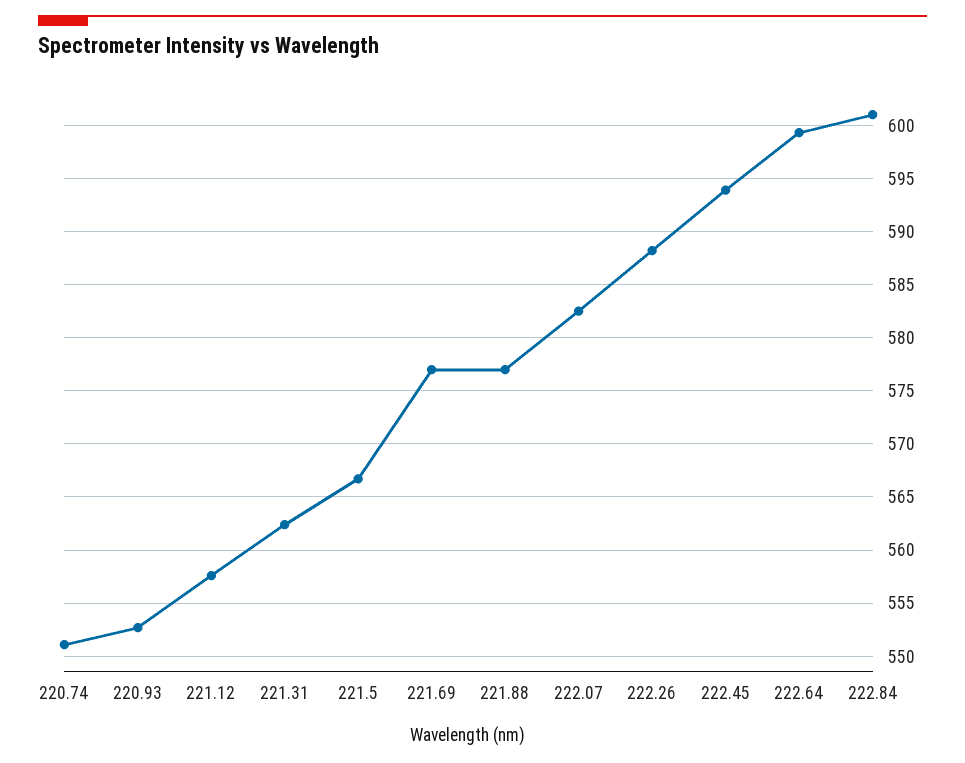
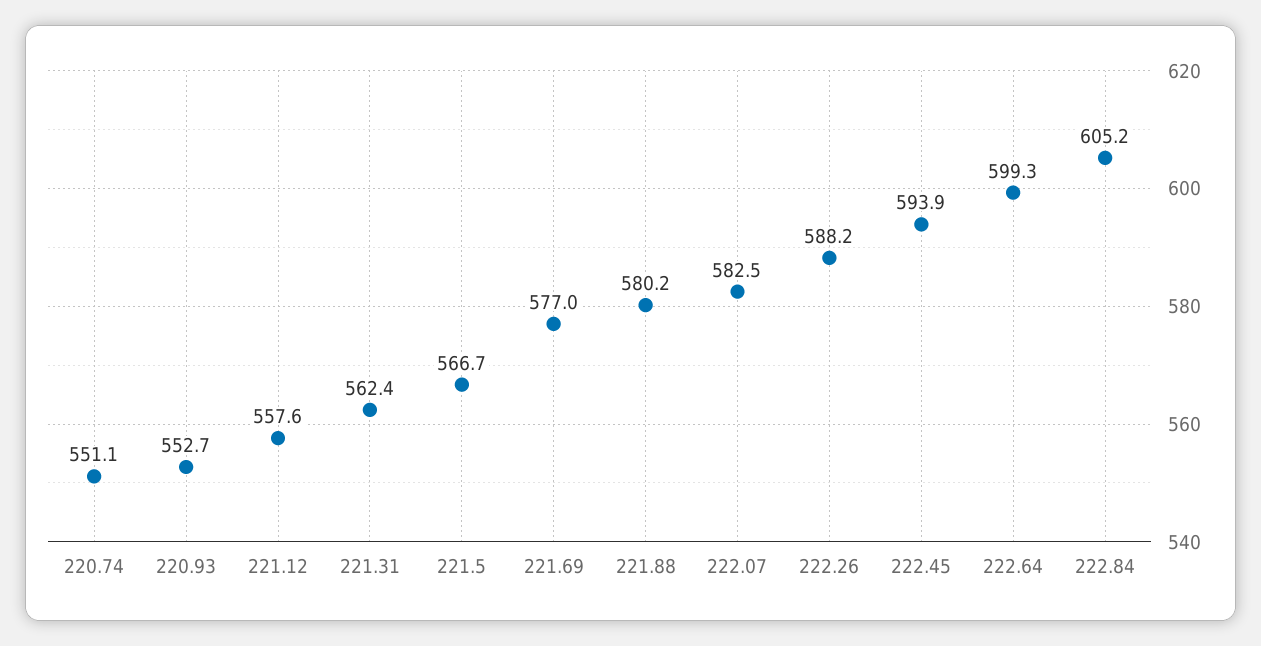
221.88: 577 -> 580.2
222.84: 601 -> 605.2

